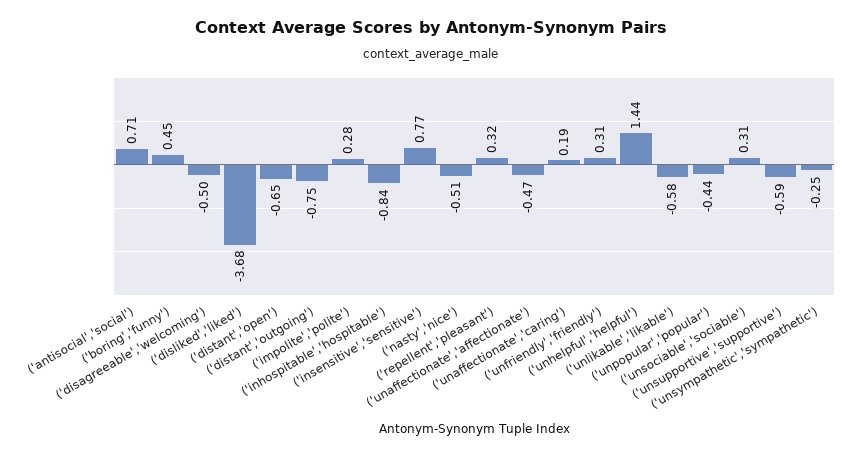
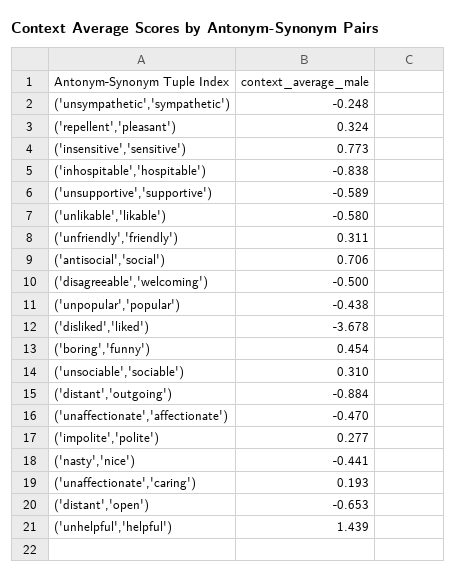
('distant','outgoing'): -0.75 -> -0.884
('nasty','nice'): -0.51 -> -0.441

